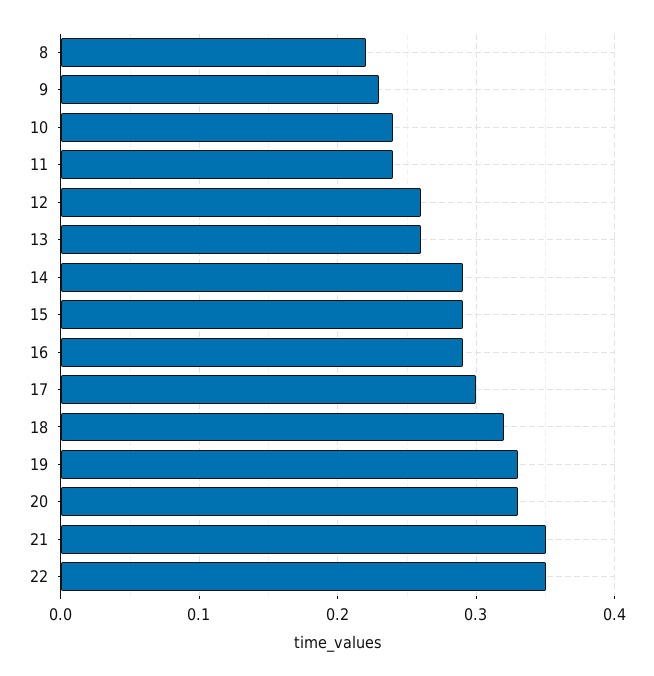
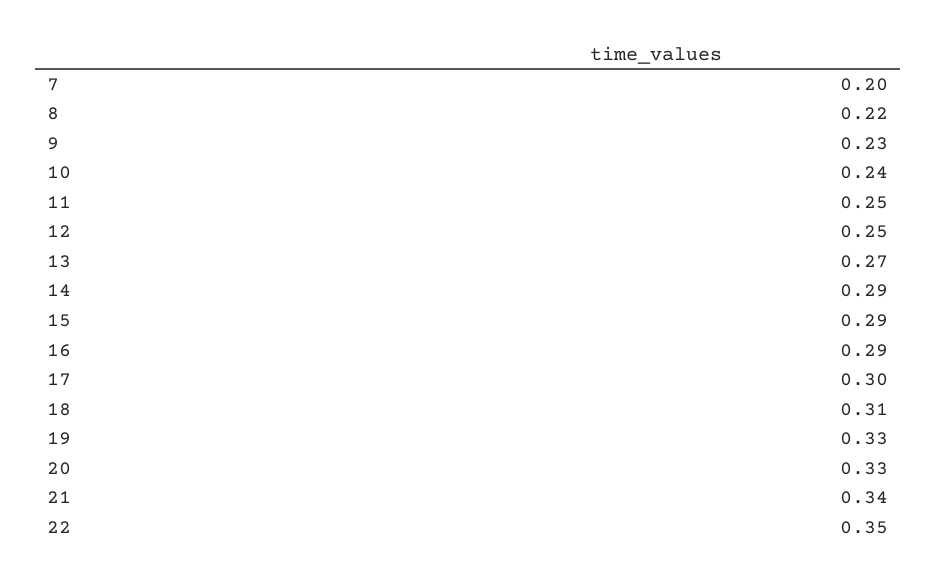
11: 0.24 -> 0.25
12: 0.26 -> 0.25
13: 0.26 -> 0.27
18: 0.32 -> 0.31
21: 0.35 -> 0.34
7: none -> 0.2

